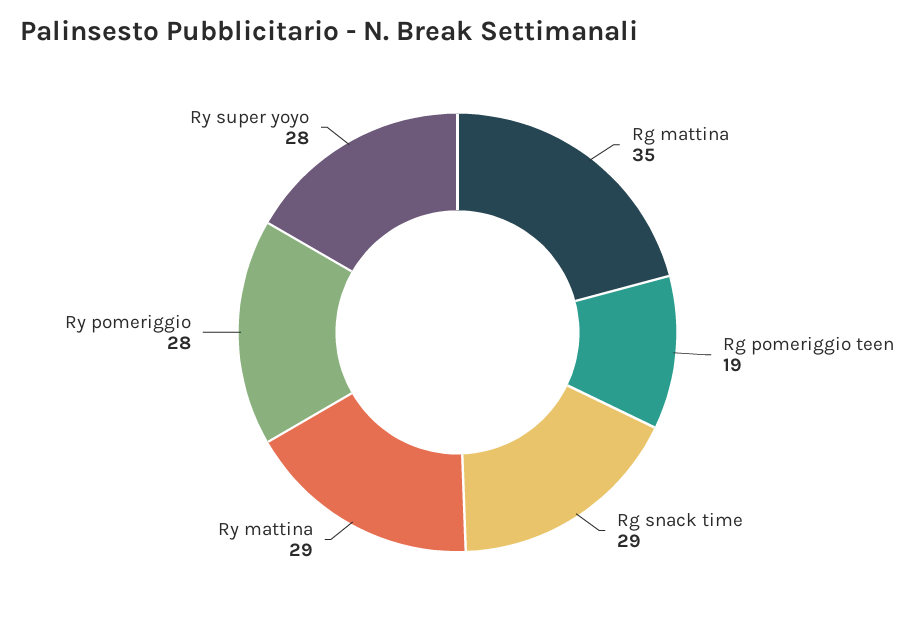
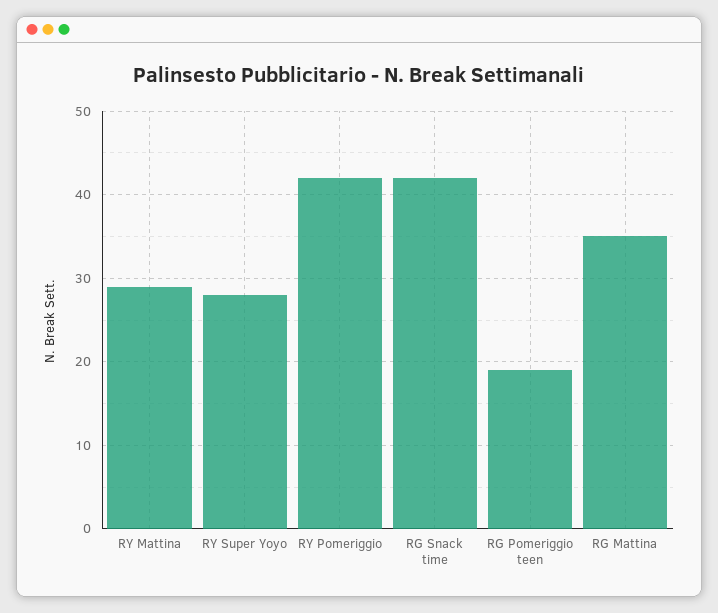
Rg snack time: 29 -> 42
Ry pomeriggio: 28 -> 42

